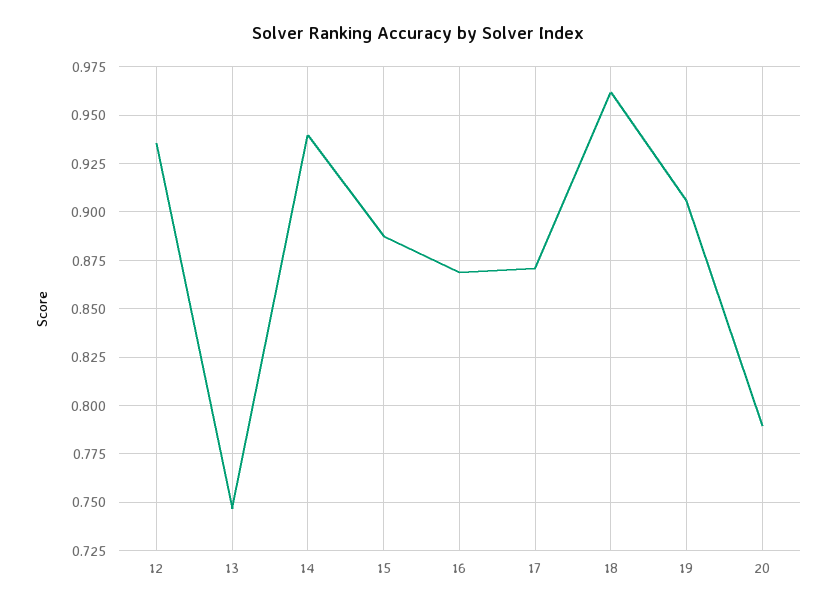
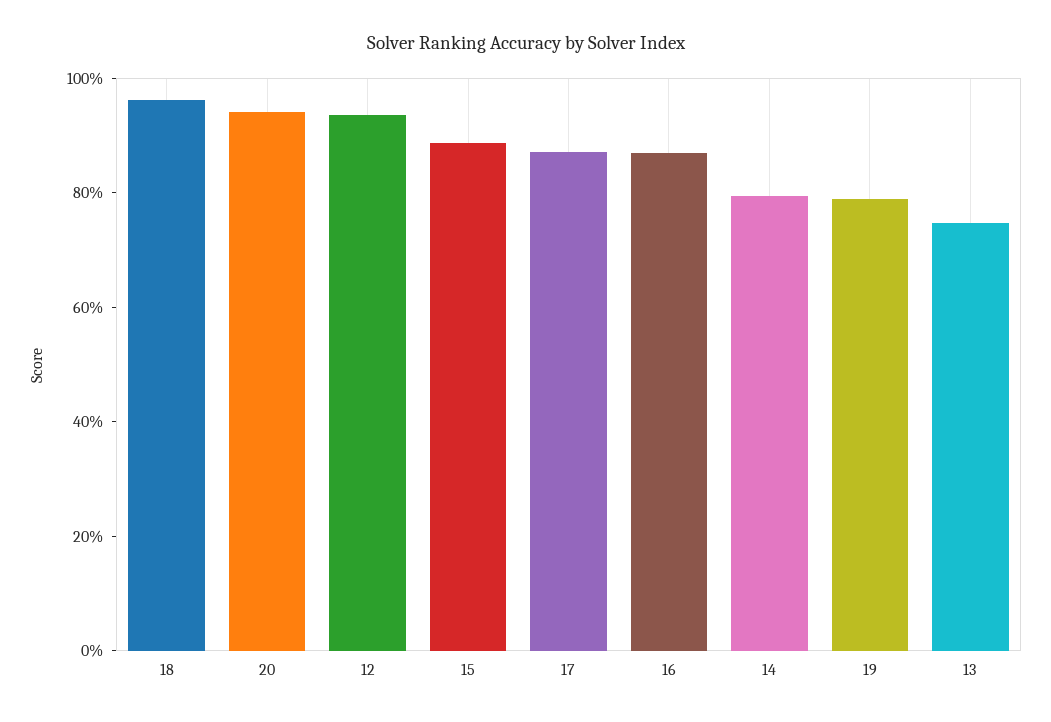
14: 0.94 -> 0.8
19: 0.905 -> 0.8
20: 0.79 -> 0.95

